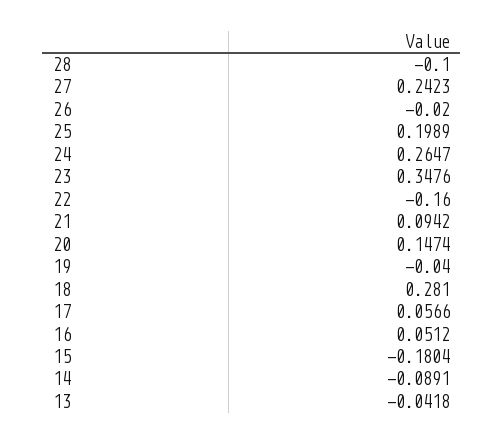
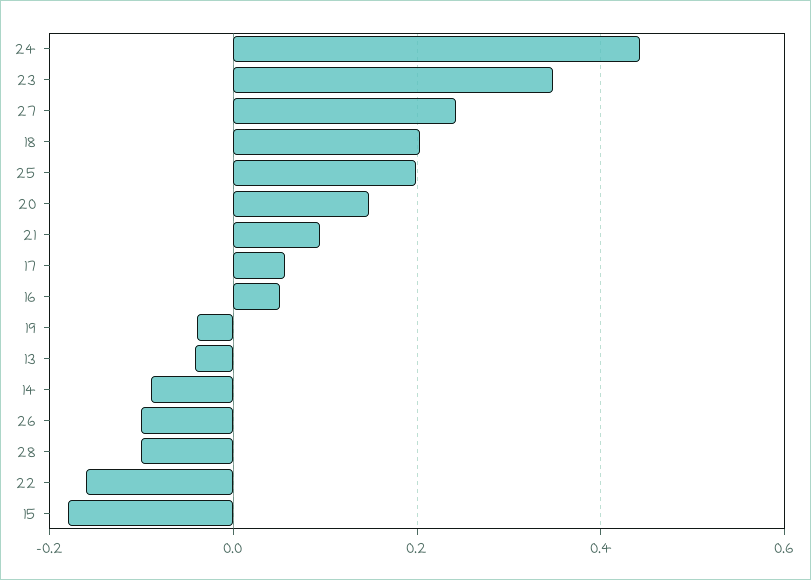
26: -0.02 -> -0.1
24: 0.2647 -> 0.44
18: 0.281 -> 0.2

